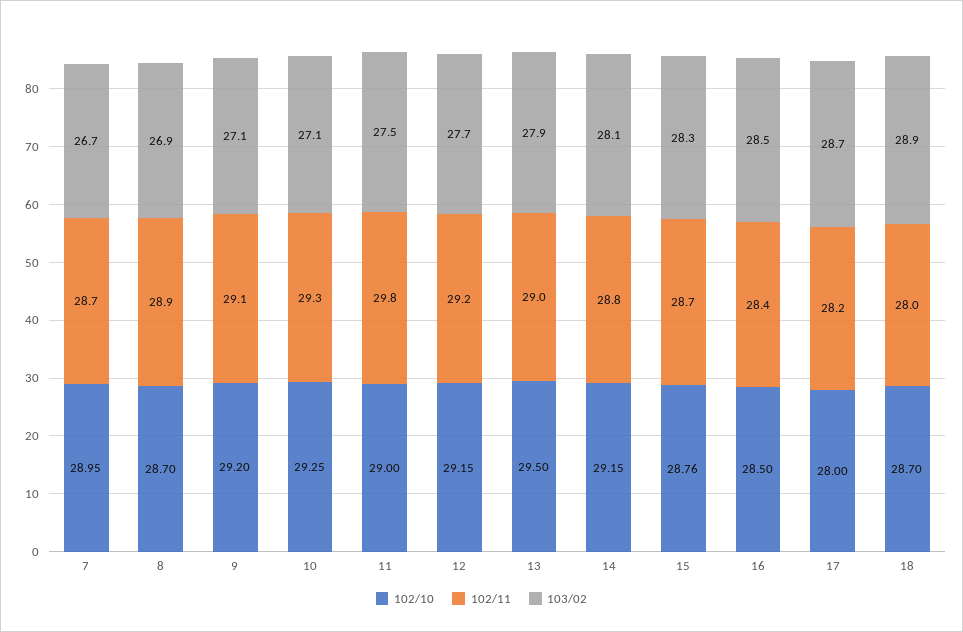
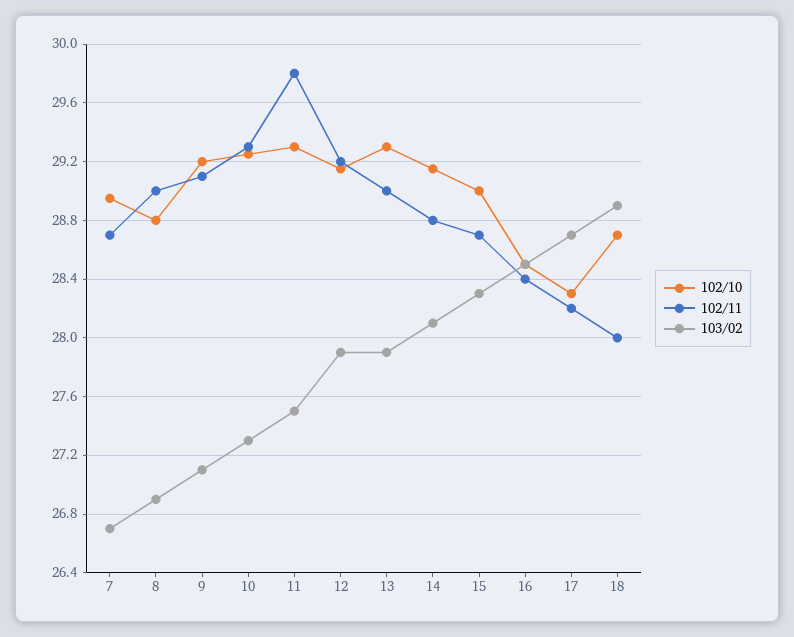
102/10, 8: 28.7 -> 28.8
102/11, 8: 28.9 -> 29
103/02, 10: 27.1 -> 27.3
102/10, 11: 29 -> 29.3
103/02, 12: 27.7 -> 27.9
102/10, 13: 29.5 -> 29.3
102/10, 15: 28.76 -> 29
102/10, 17: 28 -> 28.3

